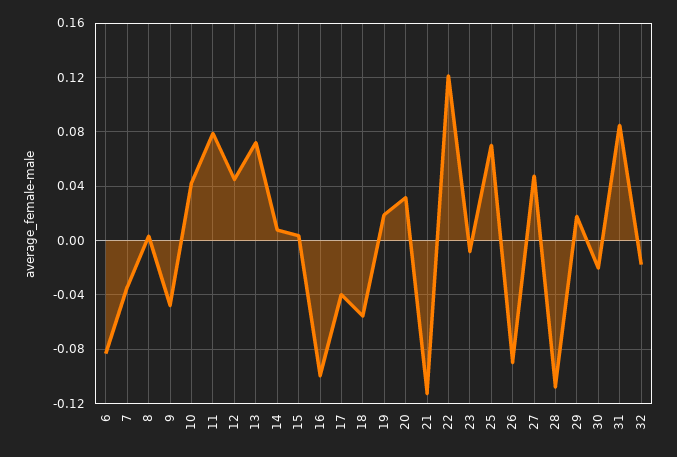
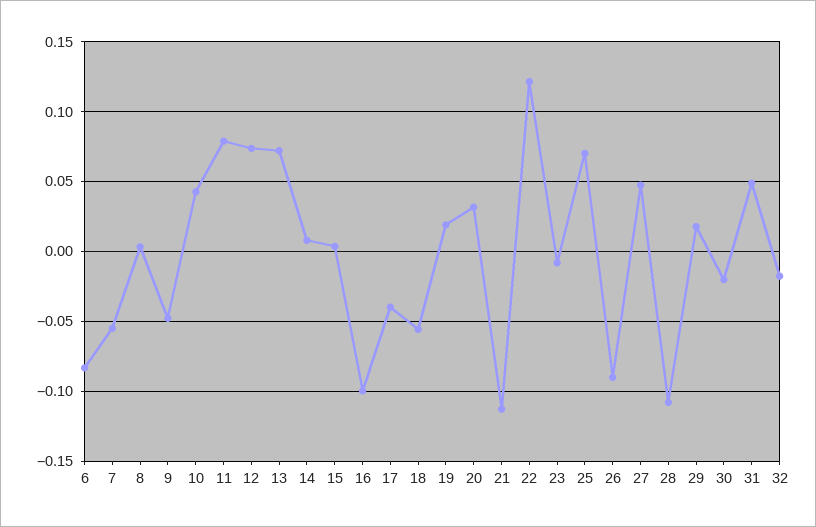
7: -0.035 -> -0.055
12: 0.045 -> 0.075
31: 0.085 -> 0.05

